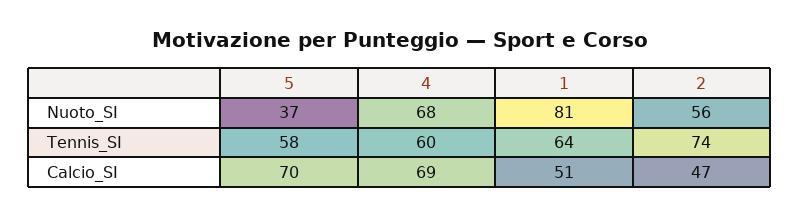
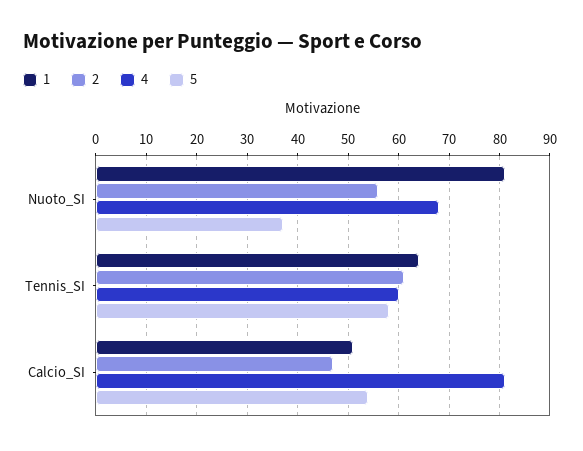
2, Tennis_SI: 74 -> 60
5, Calcio_SI: 70 -> 55
4, Calcio_SI: 69 -> 80

